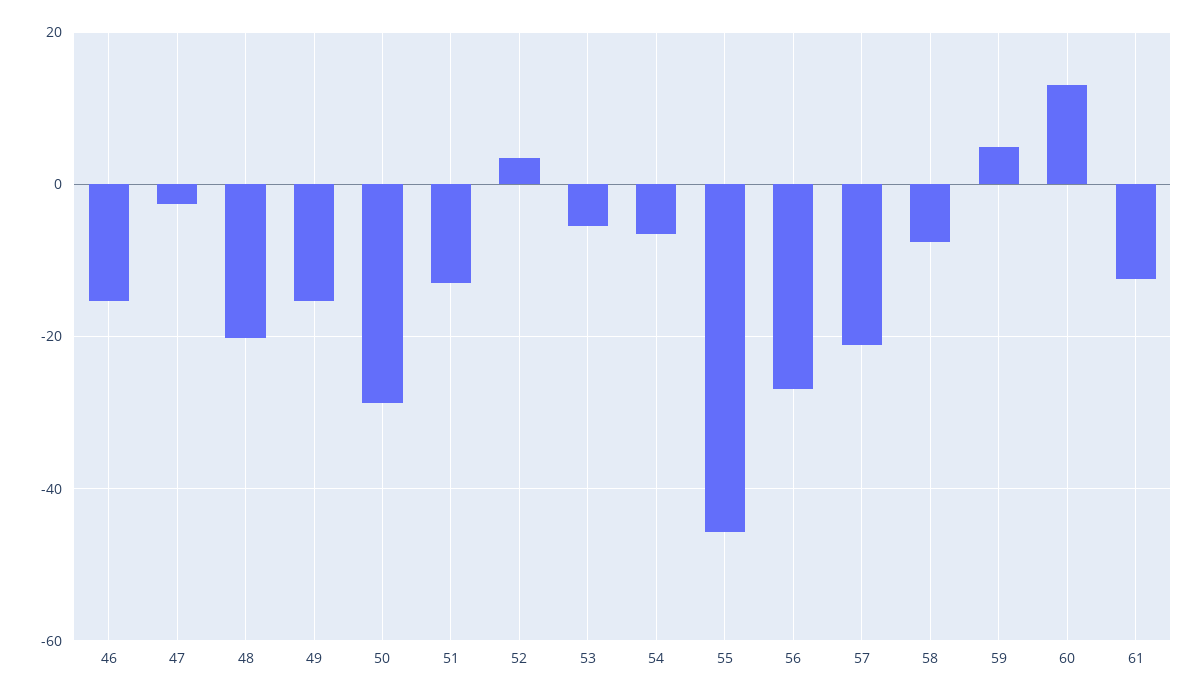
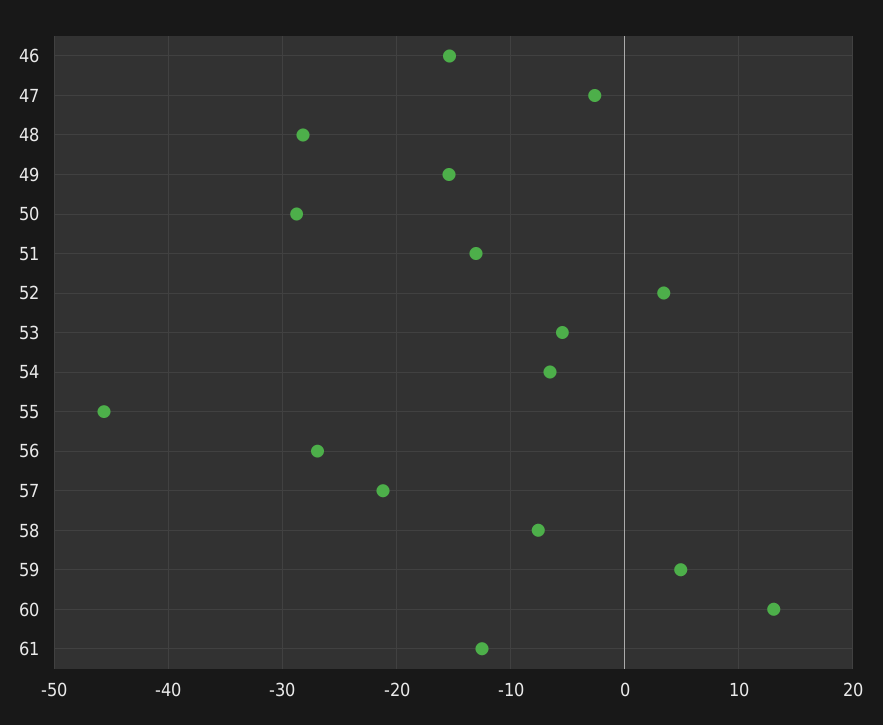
48: -20 -> -28

